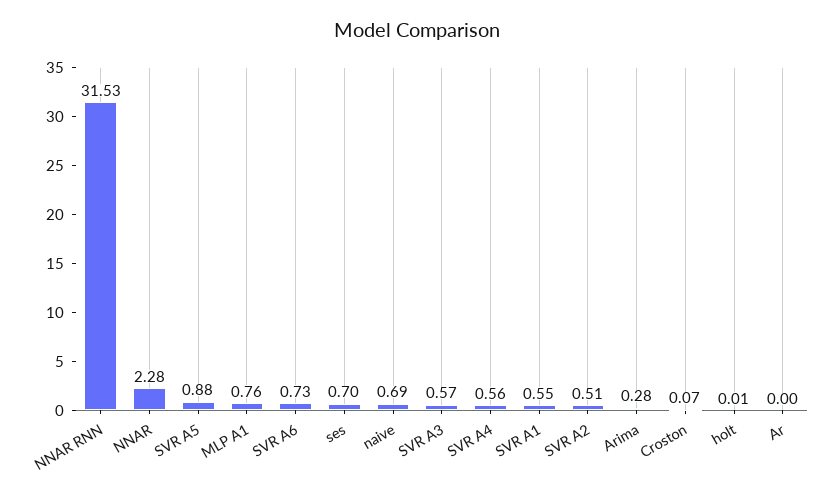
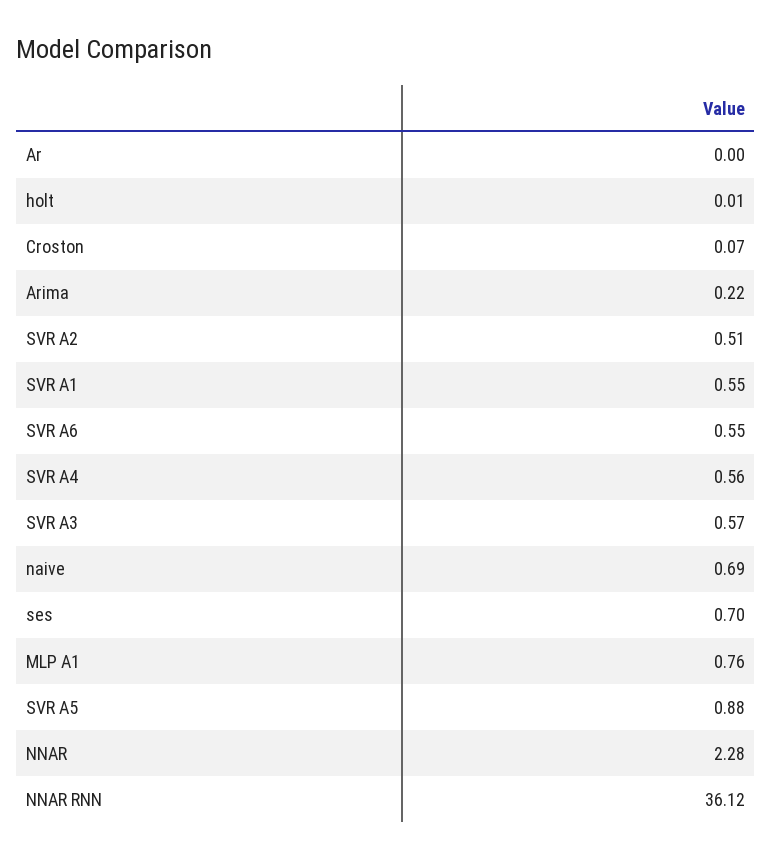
NNAR RNN: 31.53 -> 36.12
SVR A6: 0.73 -> 0.55
Arima: 0.28 -> 0.22

